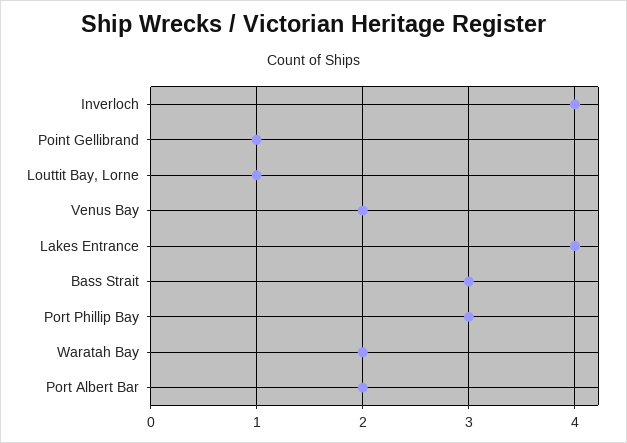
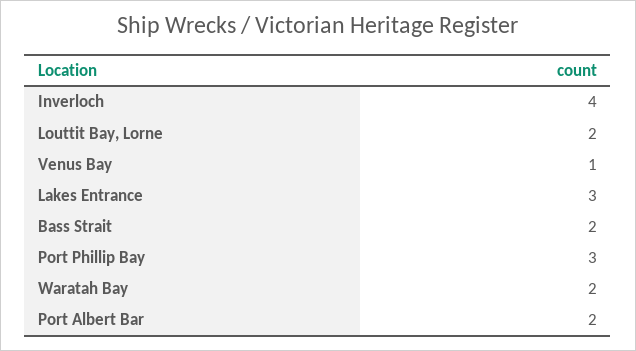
Point Gellibrand: 1 -> none
Louttit Bay, Lorne: 1 -> 2
Venus Bay: 2 -> 1
Lakes Entrance: 4 -> 3
Bass Strait: 3 -> 2

